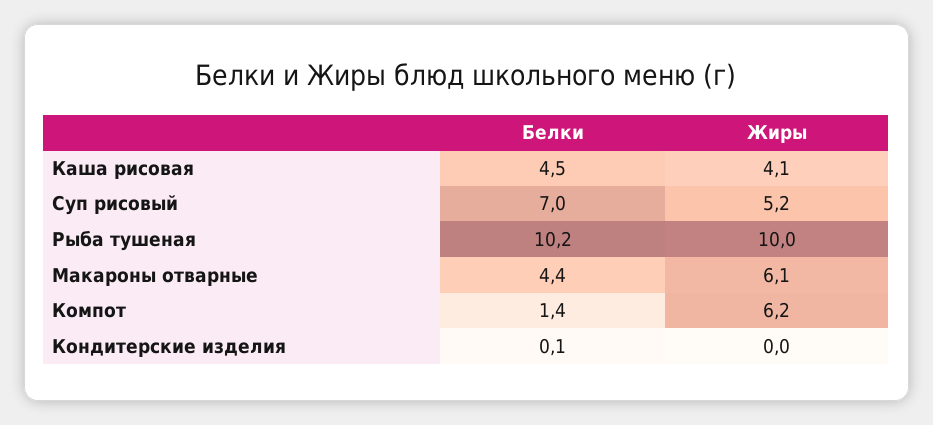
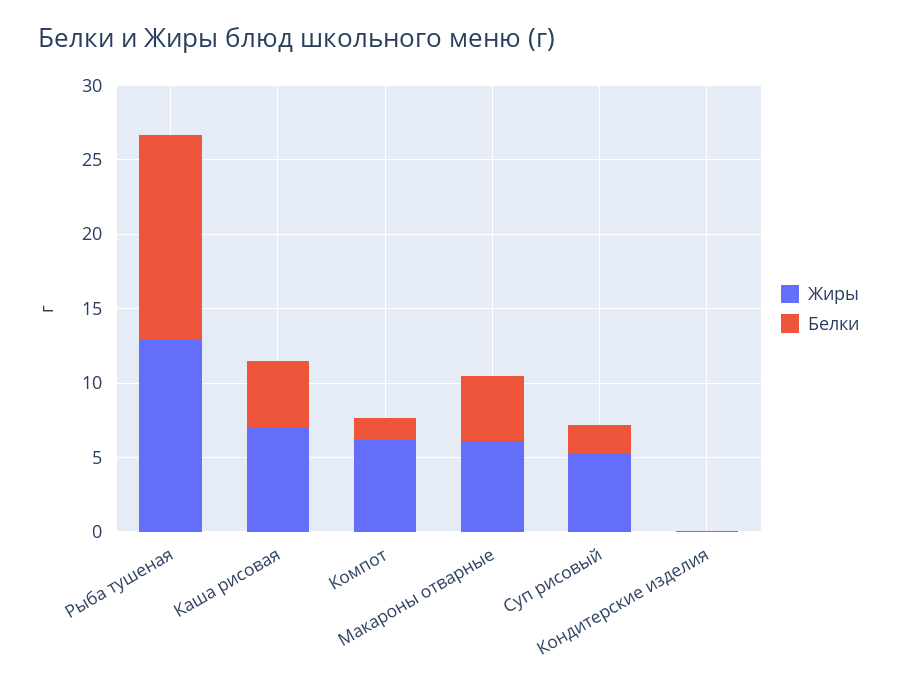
Жиры, Каша рисовая: 4.1 -> 7
Белки, Суп рисовый: 7 -> 2
Белки, Рыба тушеная: 10.2 -> 14
Жиры, Рыба тушеная: 10 -> 13

